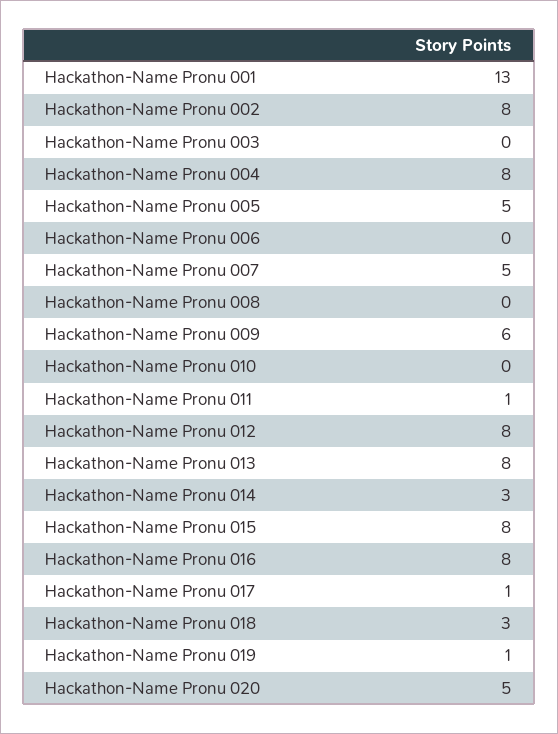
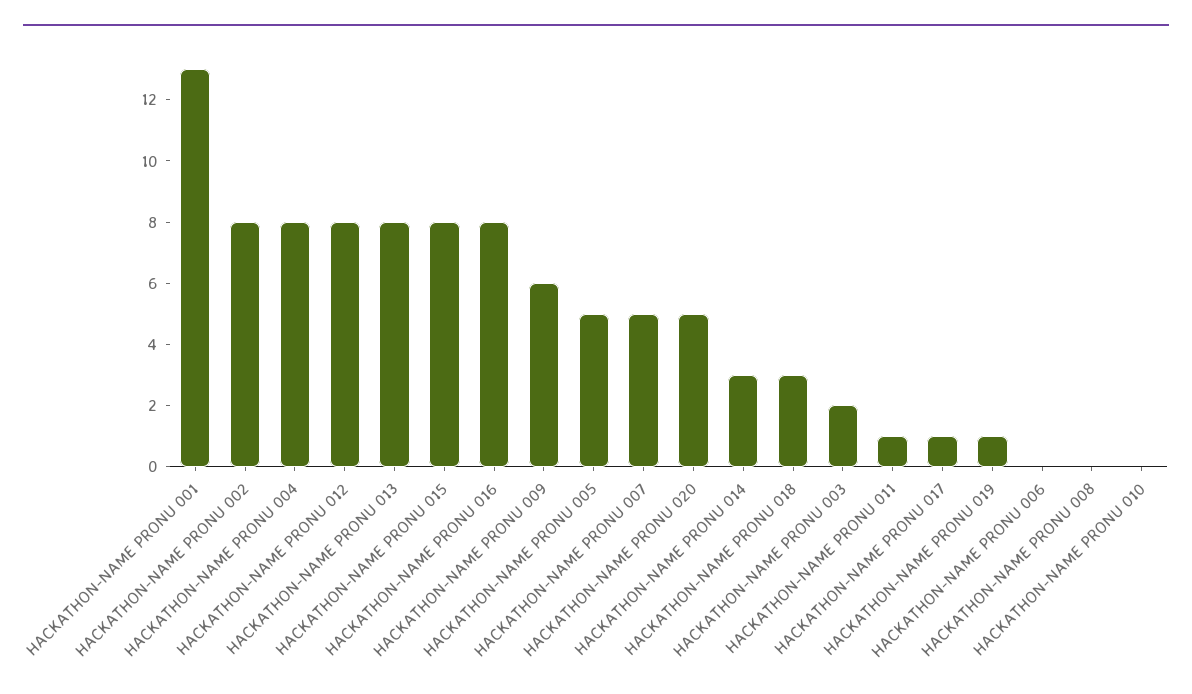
Hackathon-Name Pronu 003: 0 -> 2

